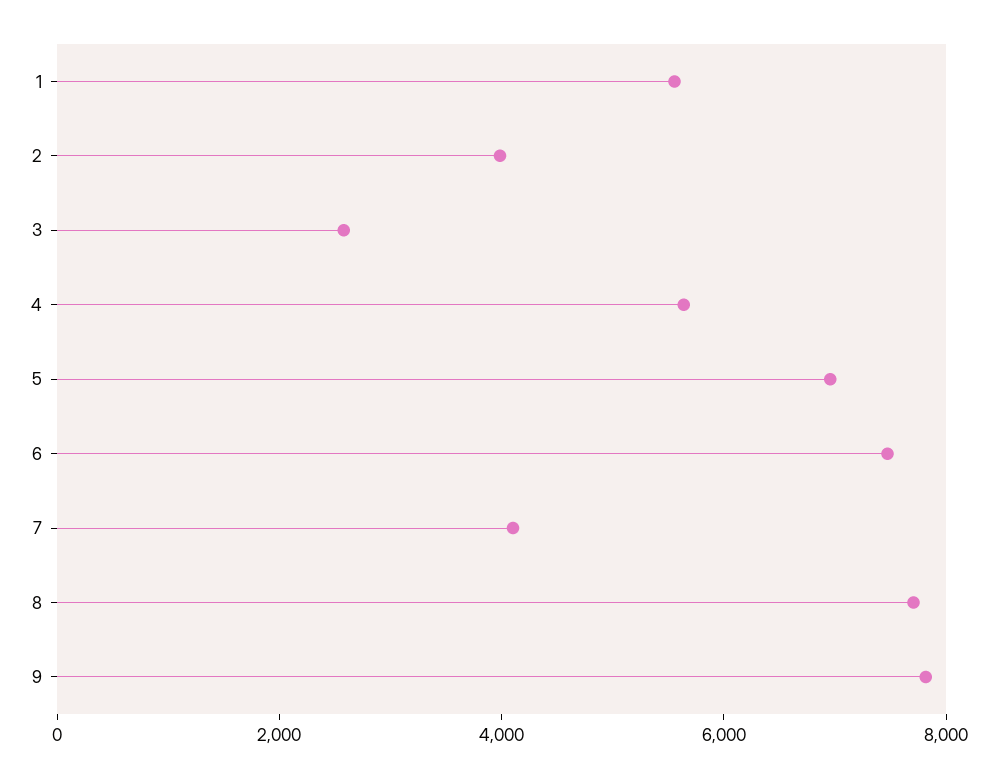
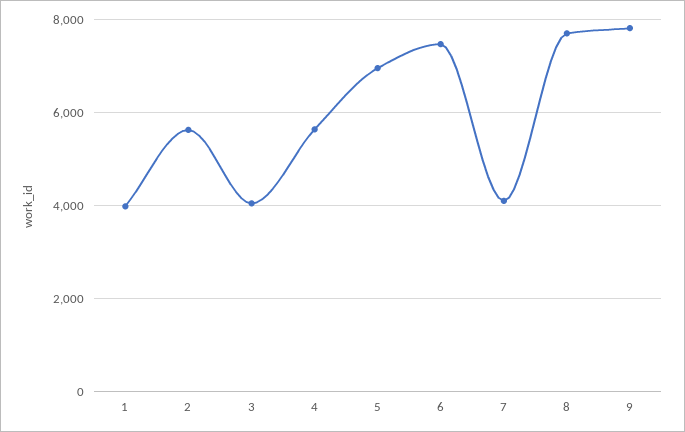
1: 5500 -> 4000
2: 4000 -> 5600
3: 2500 -> 4000

